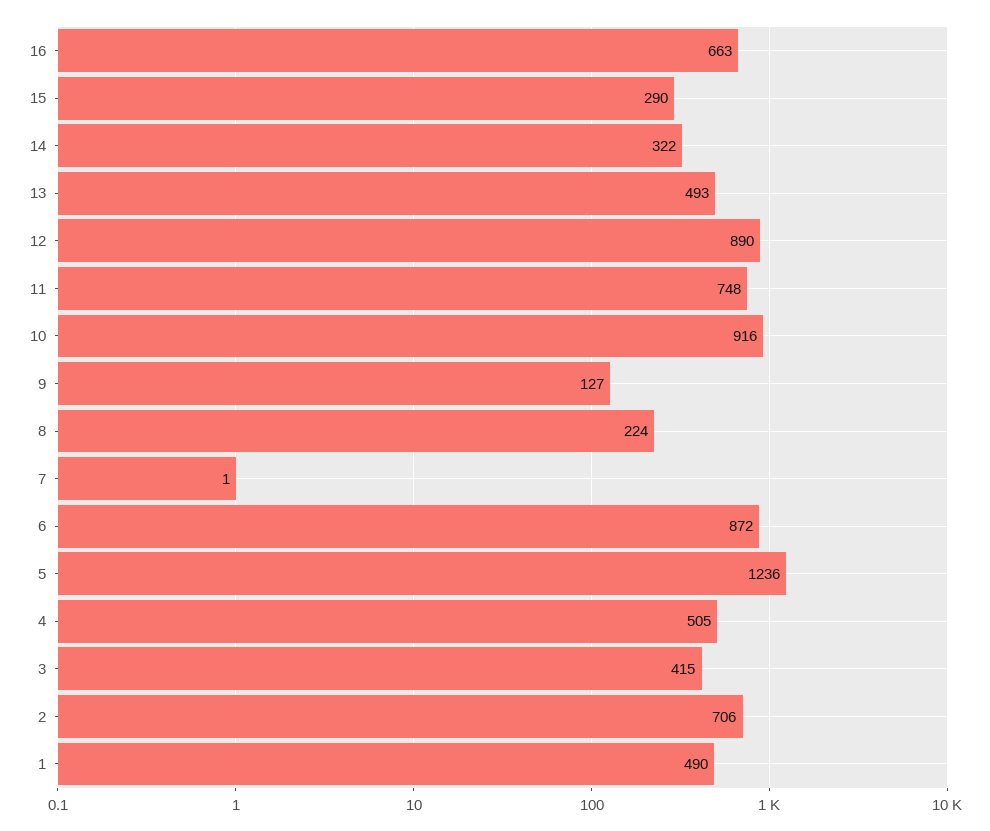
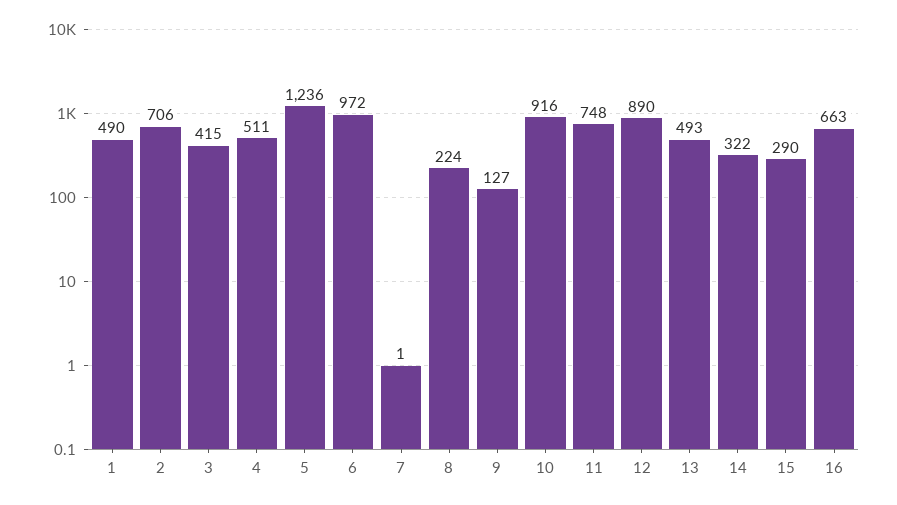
6: 872 -> 972
4: 505 -> 511

